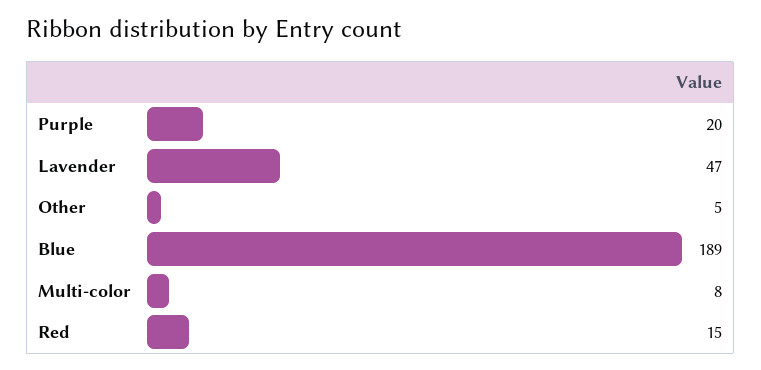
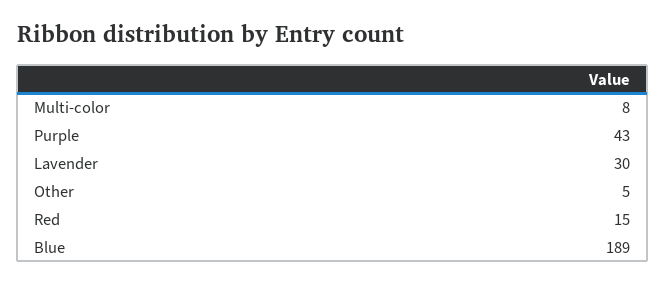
Purple: 20 -> 43
Lavender: 47 -> 30

